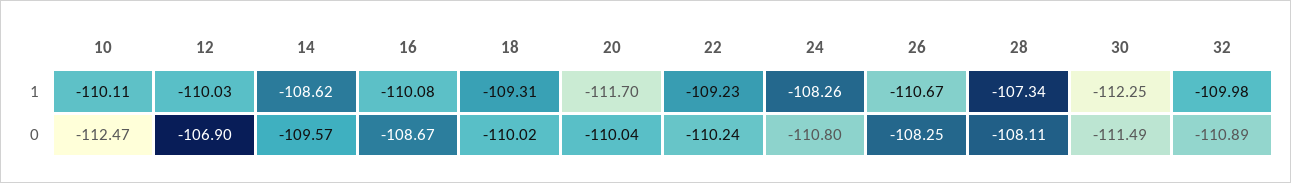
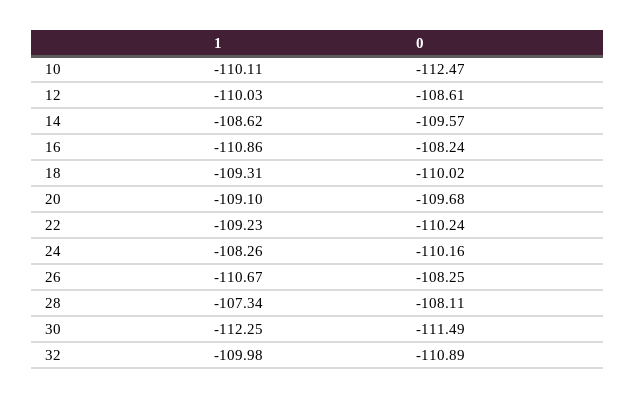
16, 1: -110.08 -> -110.86
20, 1: -111.7 -> -109.1
12, 0: -106.9 -> -108.61
16, 0: -108.67 -> -108.24
20, 0: -110.04 -> -109.68
24, 0: -110.8 -> -110.16

